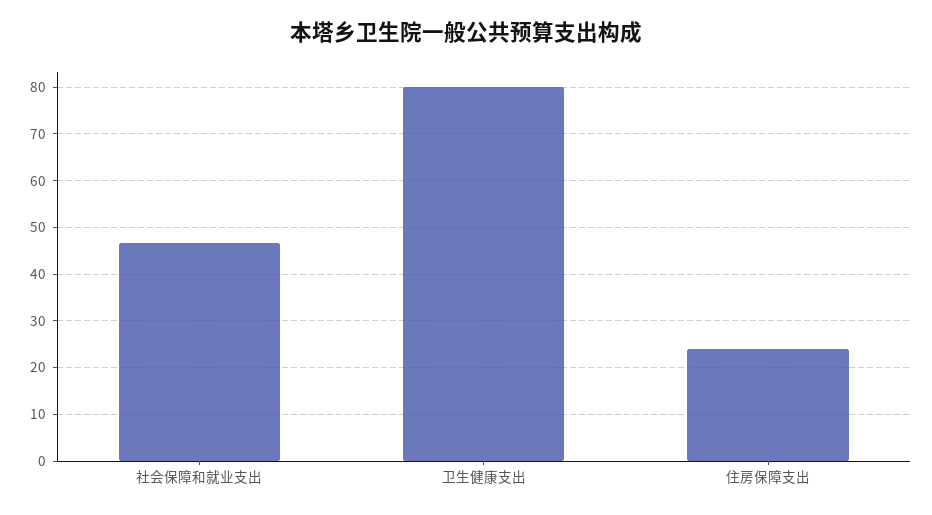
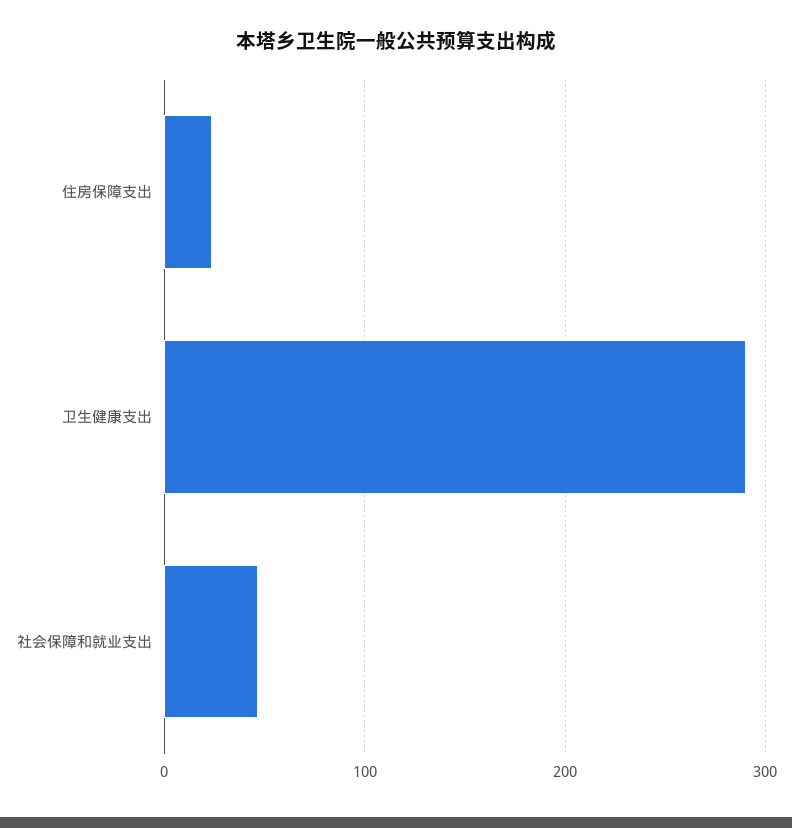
卫生健康支出: 80 -> 290

